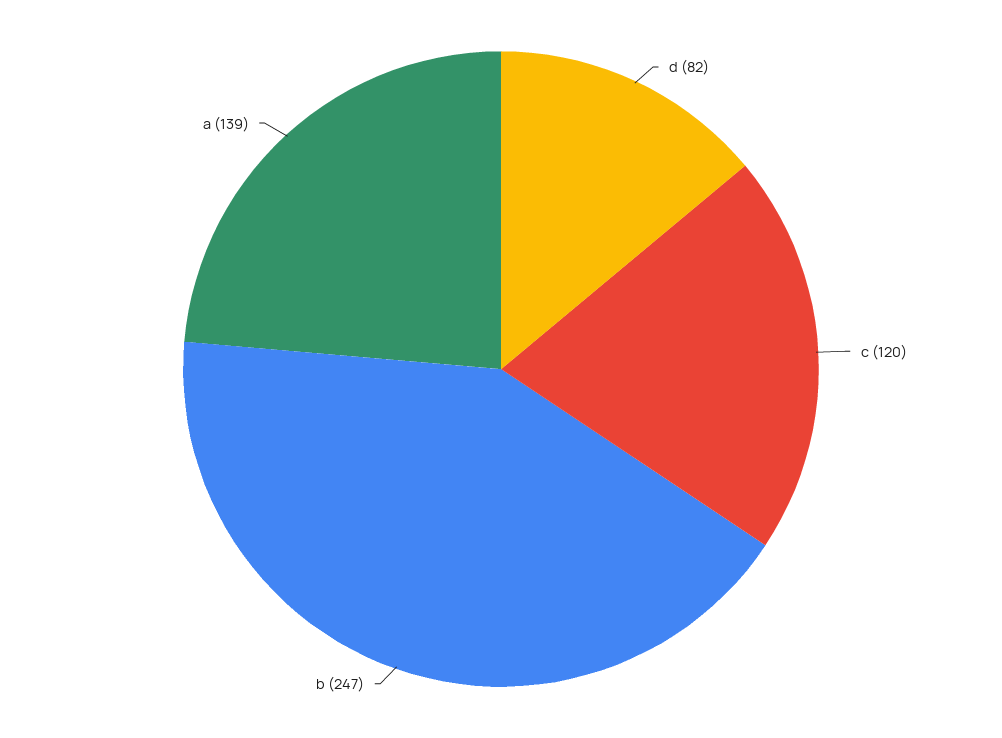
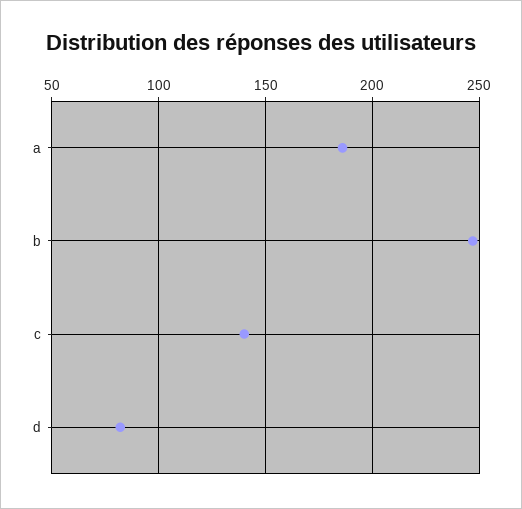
c: 120 -> 140
a: 139 -> 185

